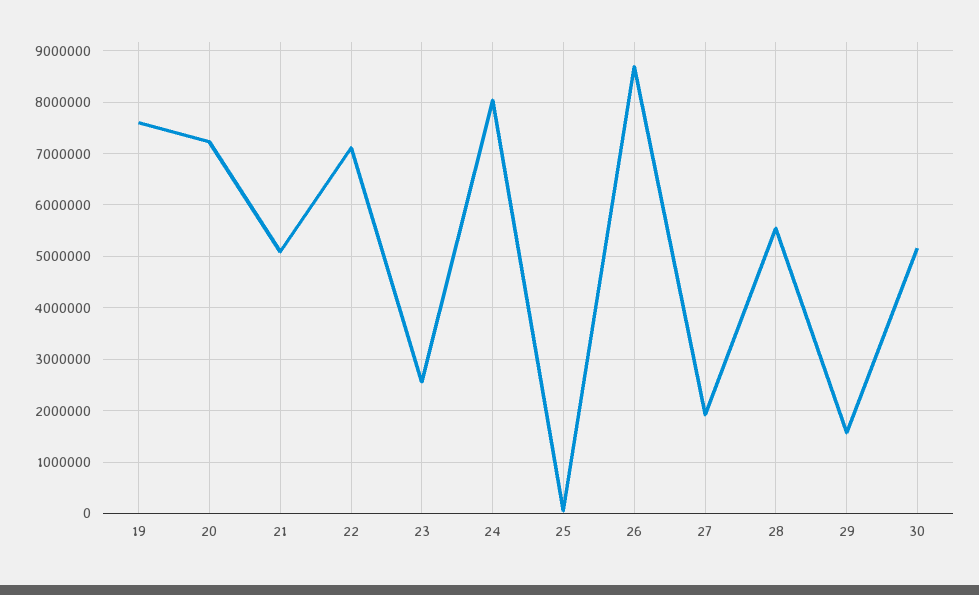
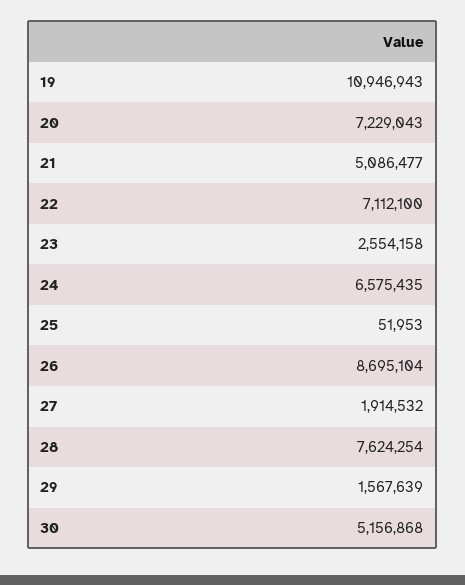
19: 7600000 -> 10946943
24: 8000000 -> 6575435
28: 5600000 -> 7624254

